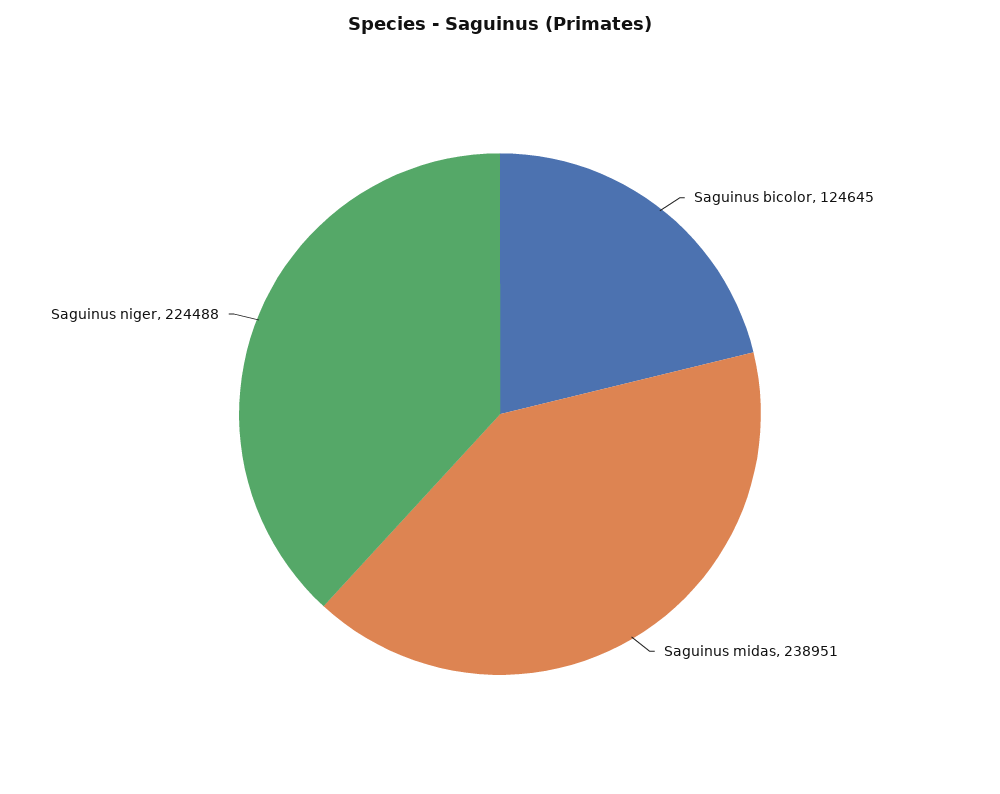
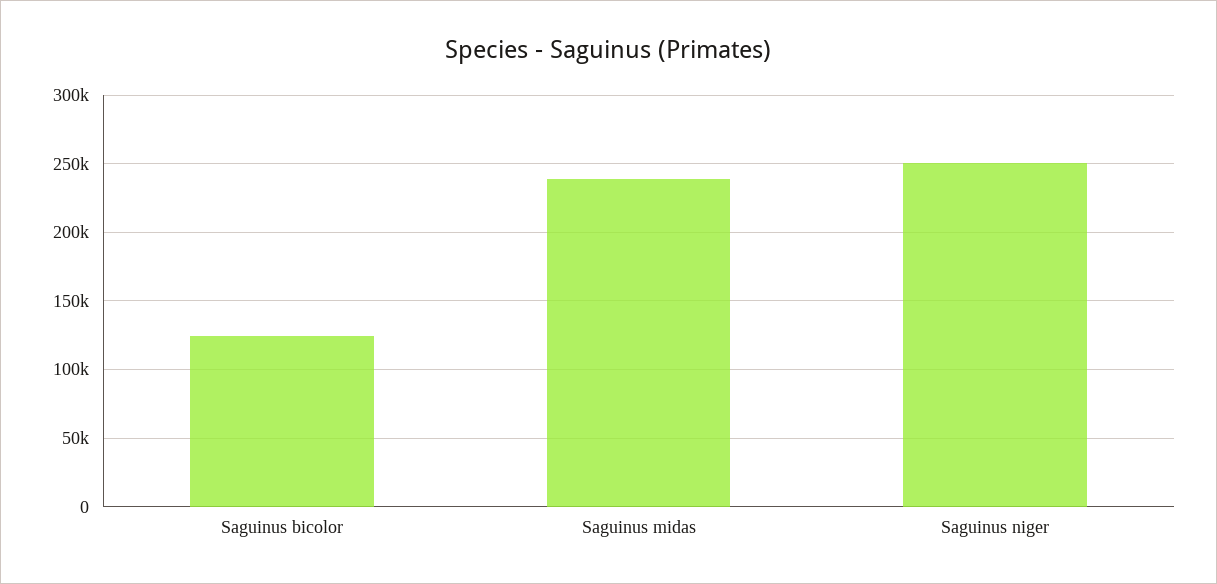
Saguinus niger: 224488 -> 250000

